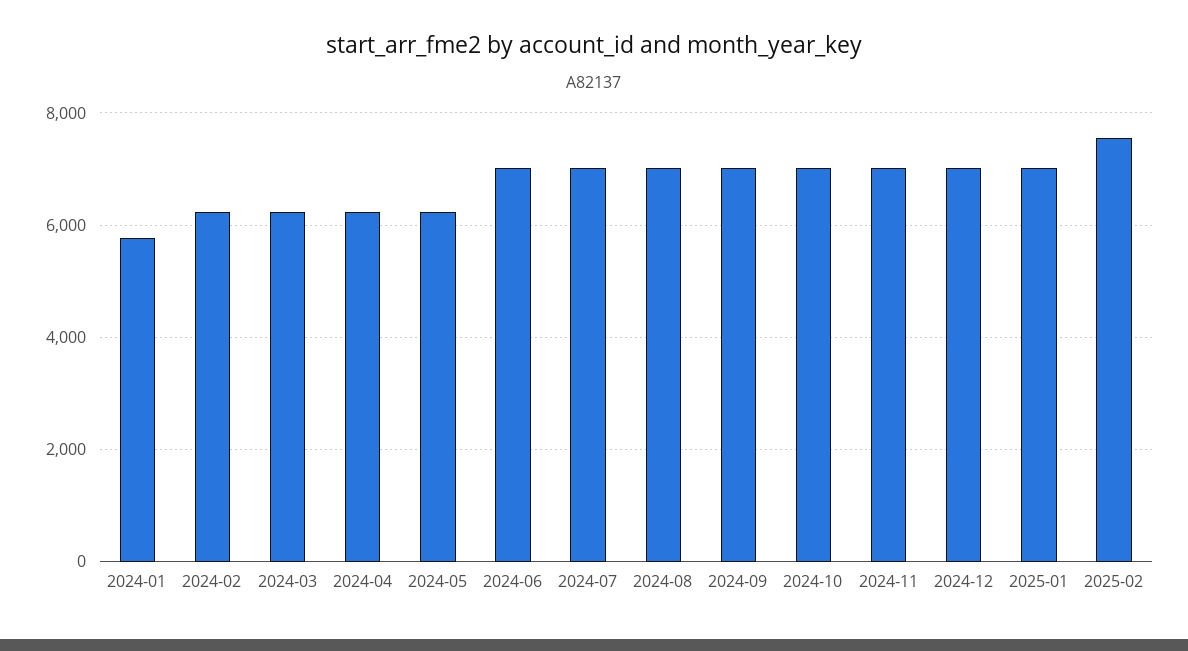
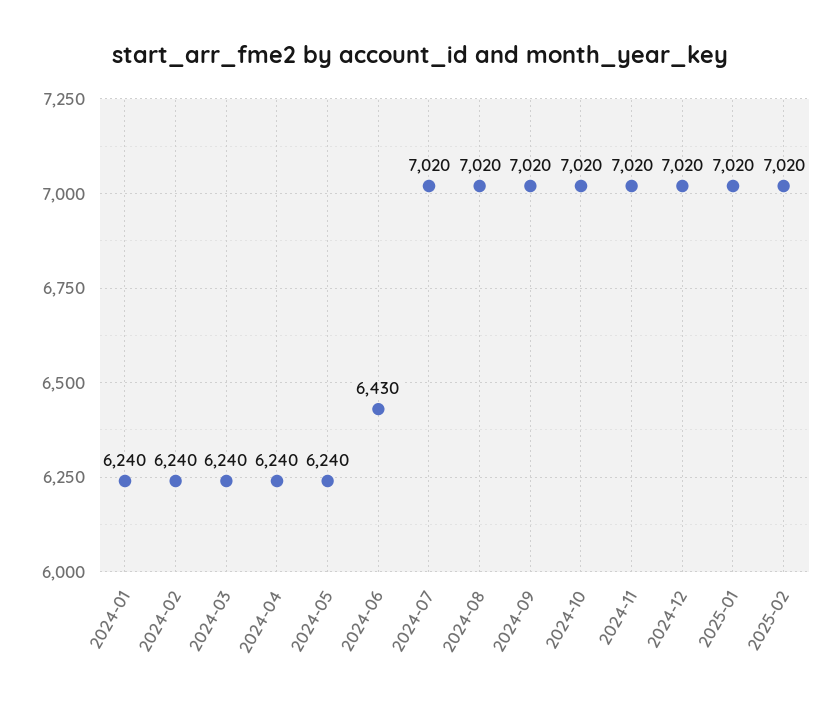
2024-01: 5800 -> 6240
2024-06: 7000 -> 6430
2025-02: 7600 -> 7020

